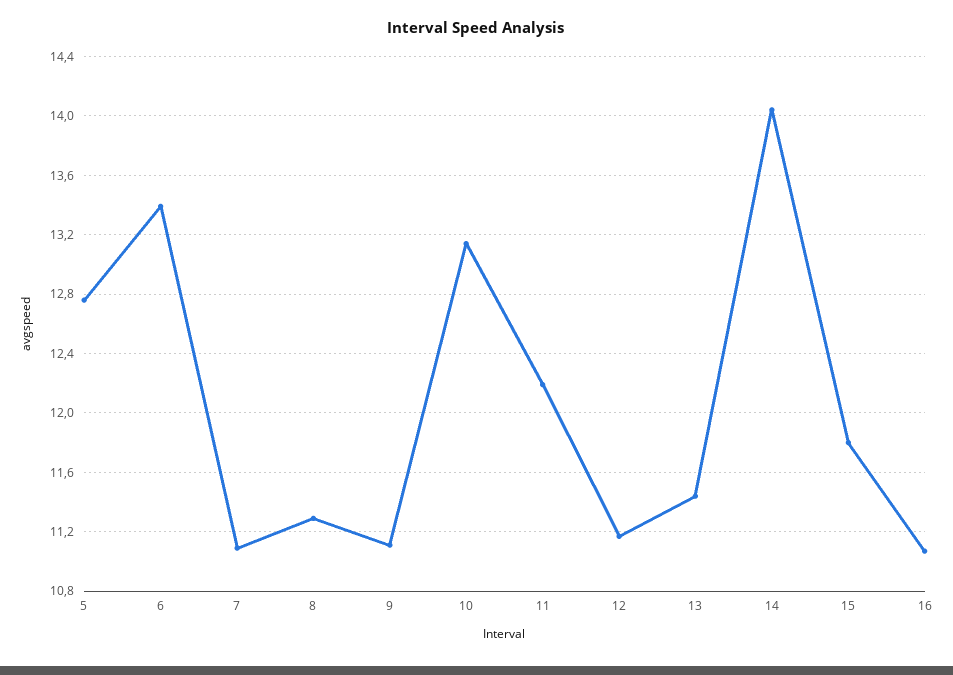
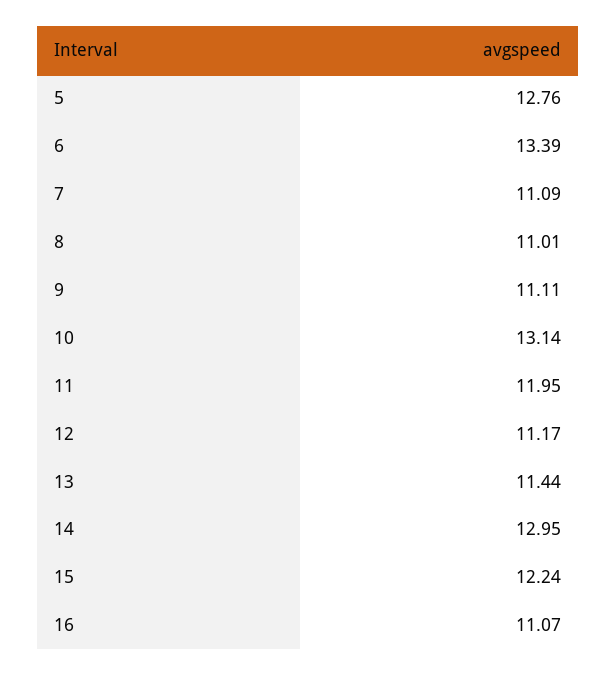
8: 11.3 -> 11.01
11: 12.2 -> 11.95
14: 14.05 -> 12.95
15: 11.8 -> 12.24

